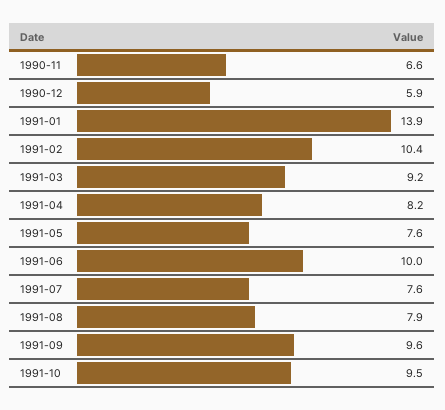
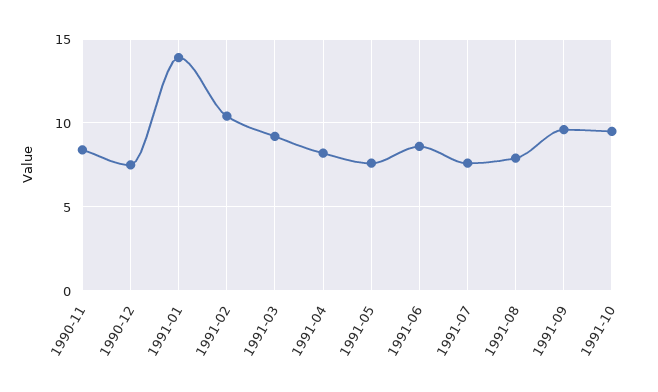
1990-11: 6.6 -> 8.5
1990-12: 5.9 -> 7.5
1991-06: 10 -> 8.5

